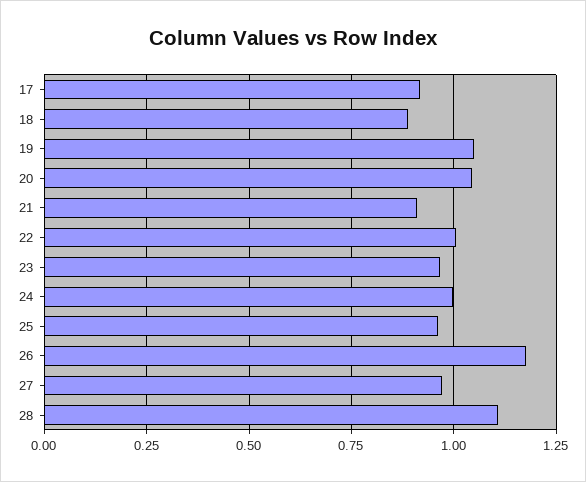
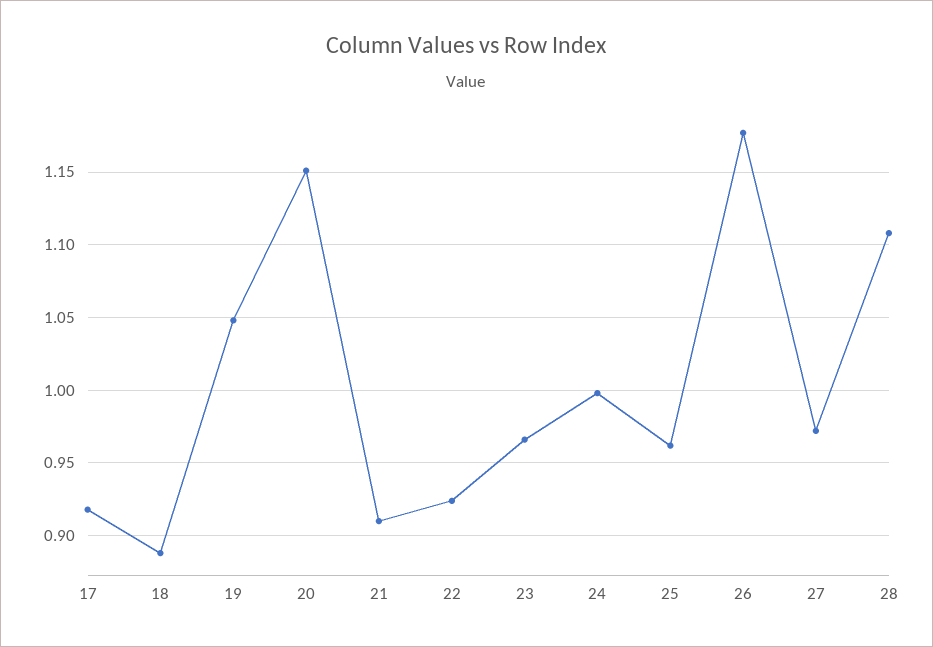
20: 1.05 -> 1.15
22: 1 -> 0.925

